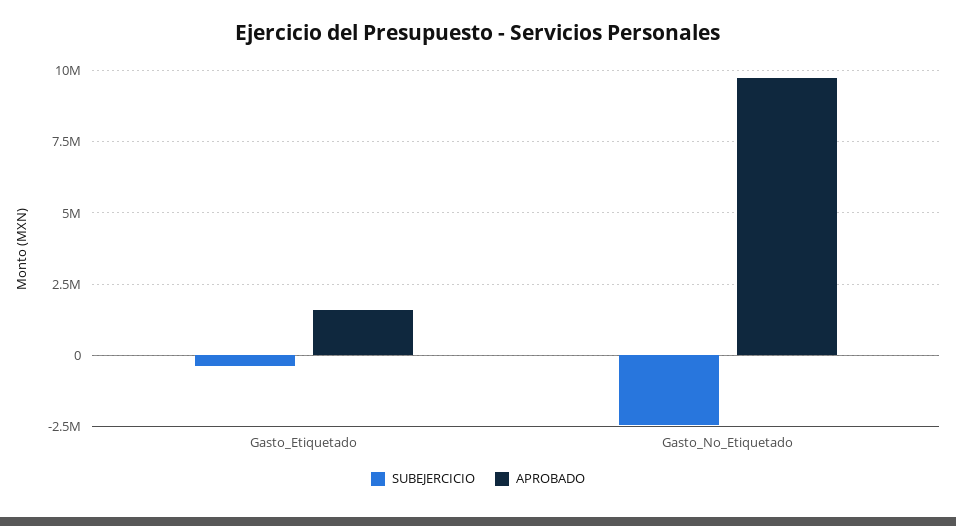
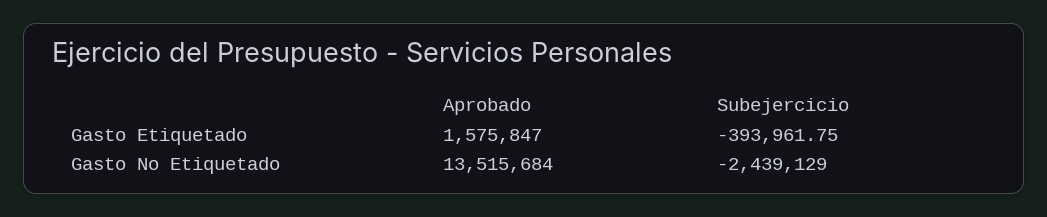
APROBADO, Gasto_No_Etiquetado: 9750000 -> 13515684

